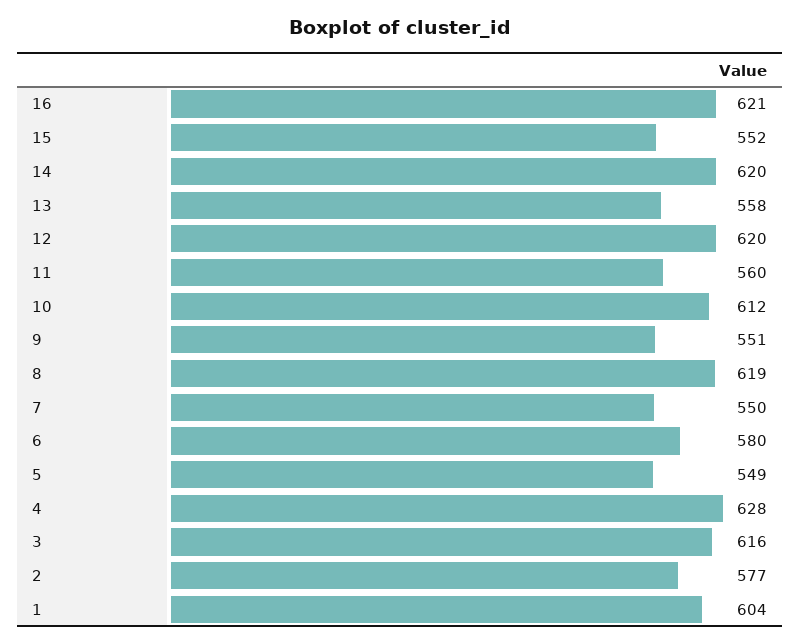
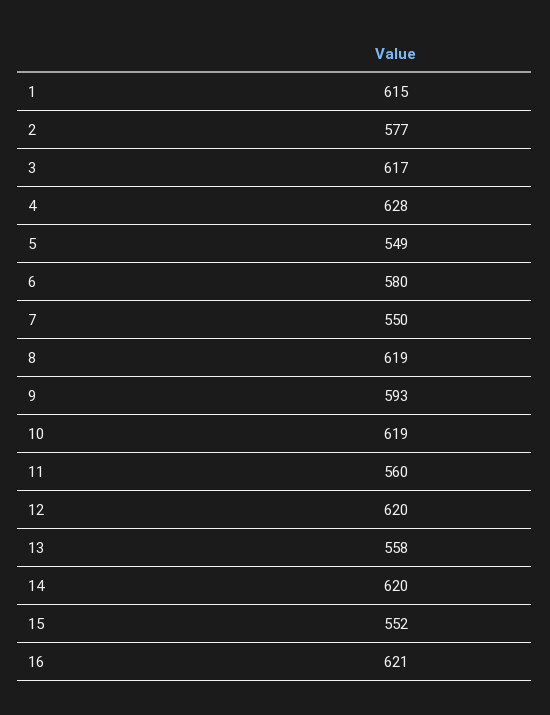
10: 612 -> 619
9: 551 -> 593
3: 616 -> 617
1: 604 -> 615

